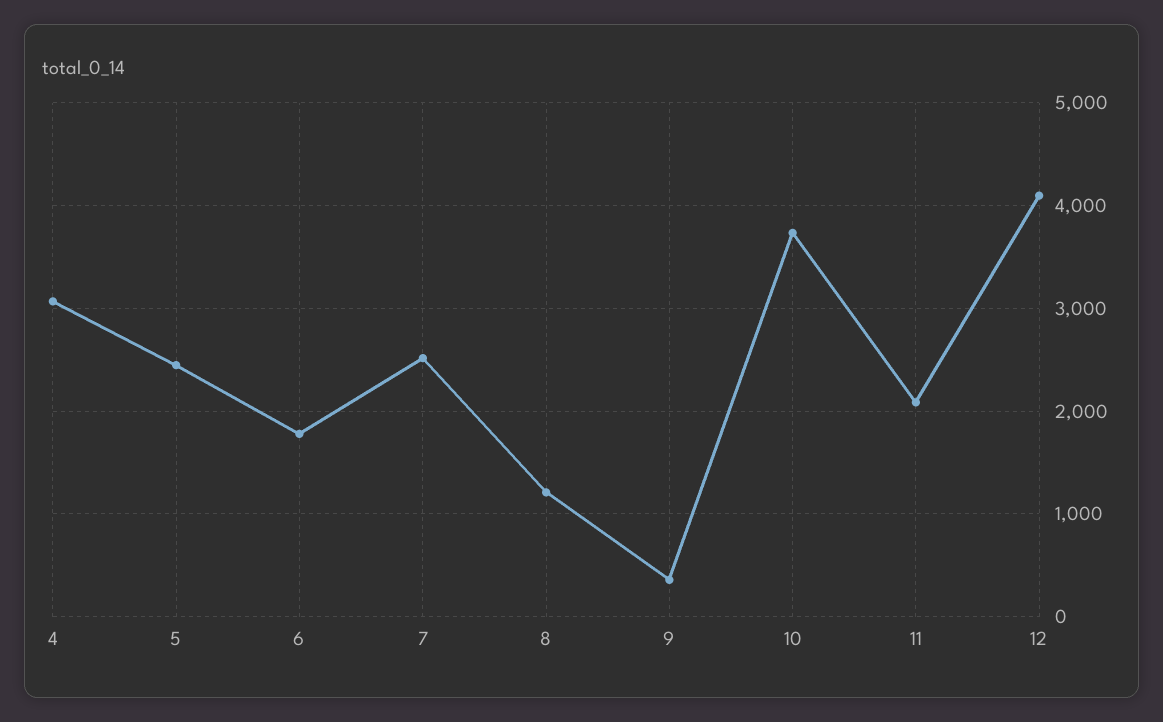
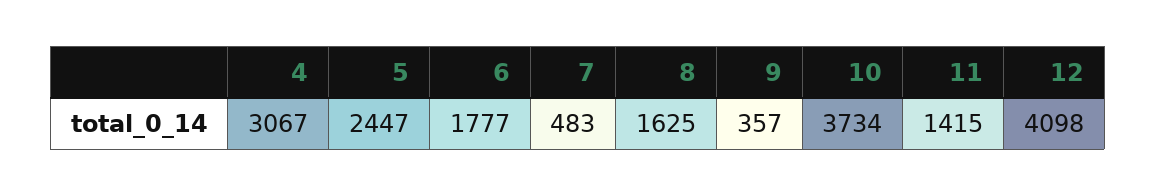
7: 2500 -> 483
8: 1200 -> 1625
11: 2100 -> 1415

